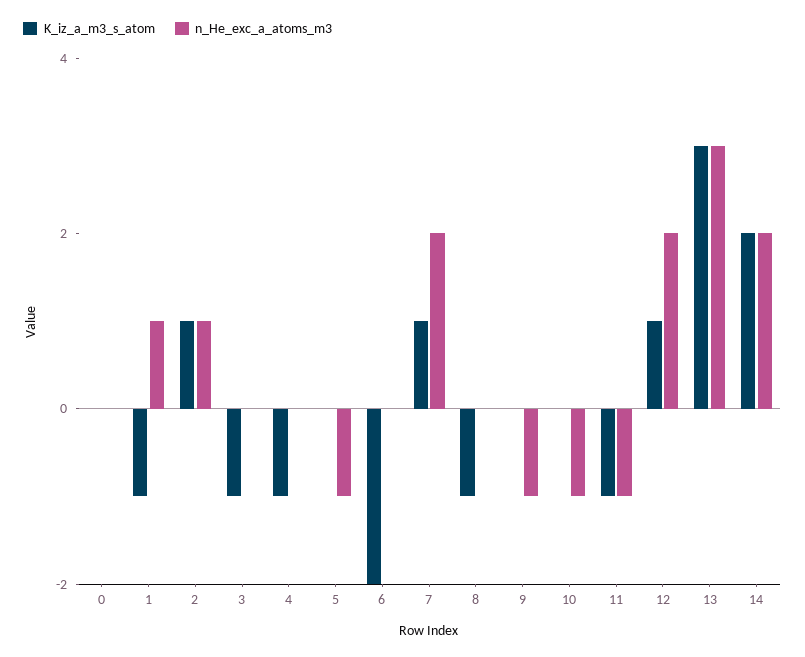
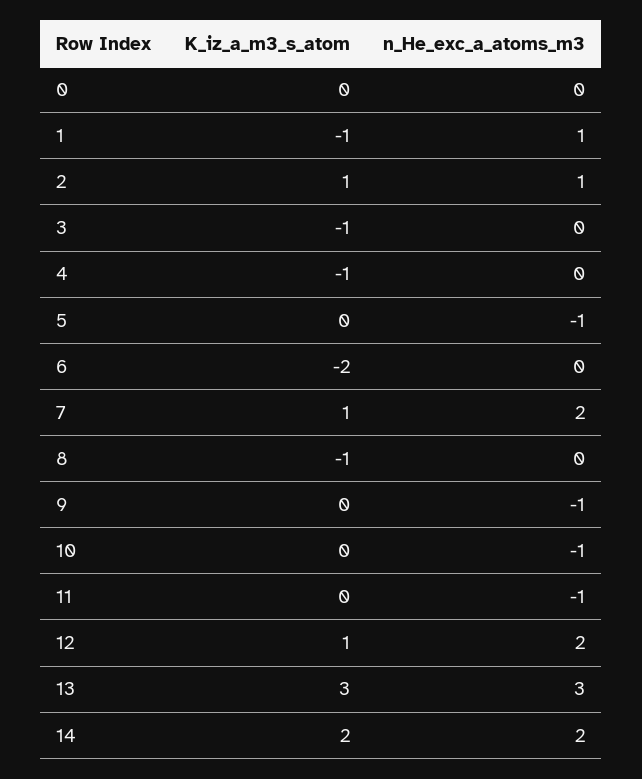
K_iz_a_m3_s_atom, 11: -1 -> 0

